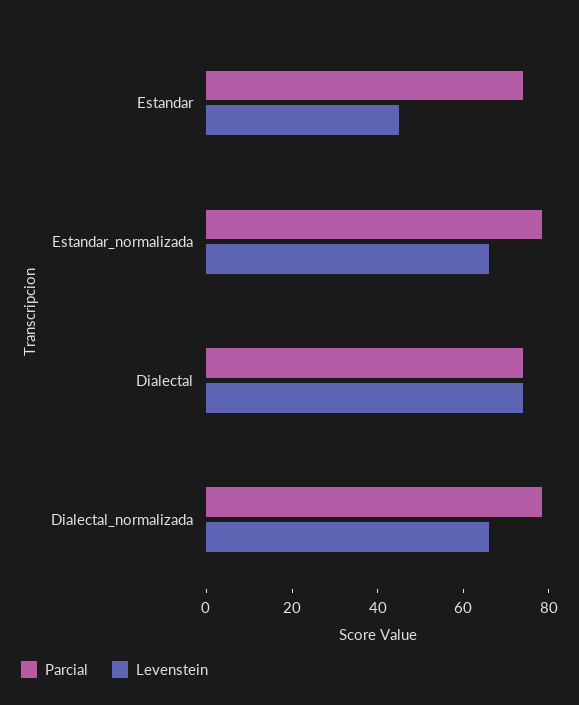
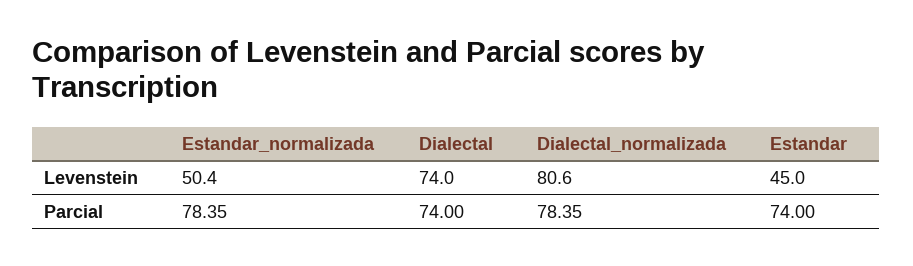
Levenstein, Estandar_normalizada: 65 -> 50.4
Levenstein, Dialectal_normalizada: 65 -> 80.6

